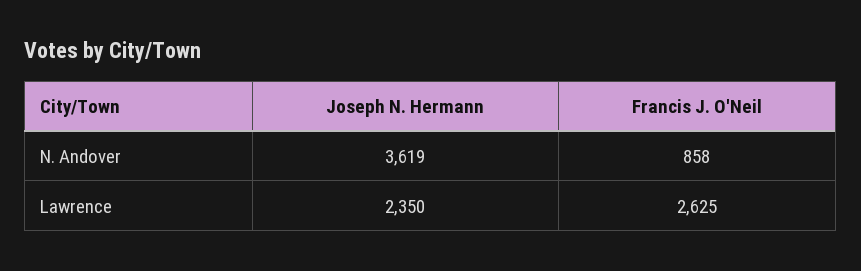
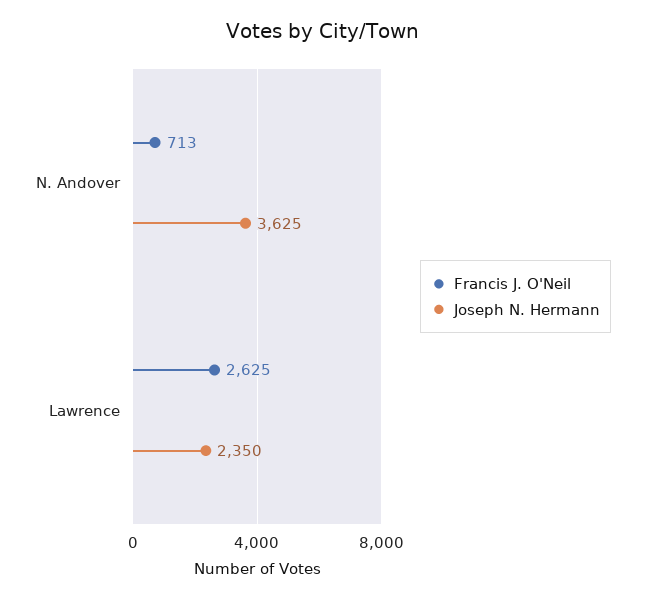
Joseph N. Hermann, N. Andover: 3619 -> 3625
Francis J. O'Neil, N. Andover: 858 -> 713

